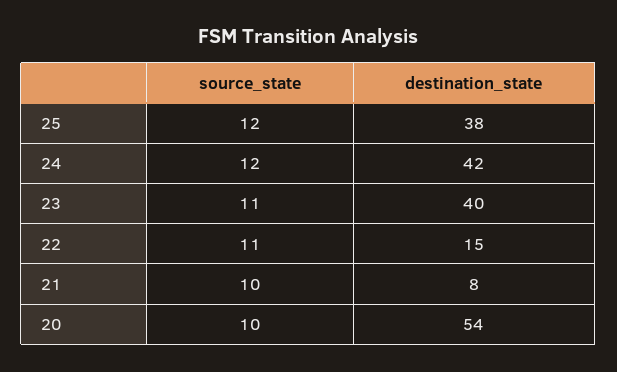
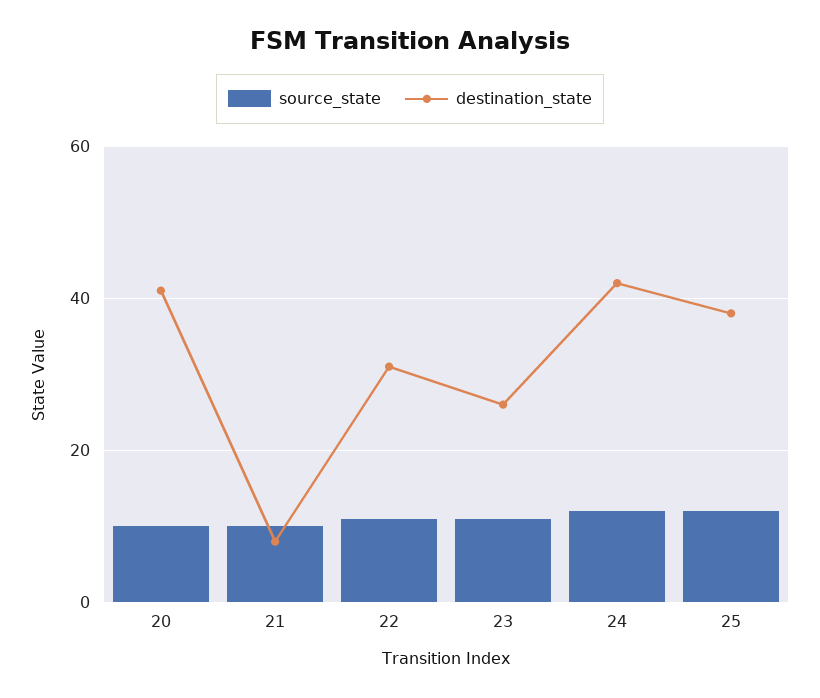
destination_state, 23: 40 -> 25
destination_state, 22: 15 -> 30
destination_state, 20: 54 -> 40

